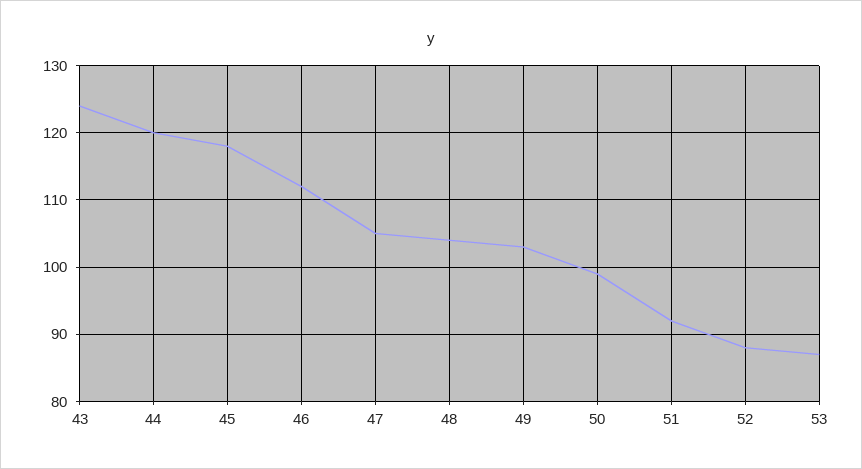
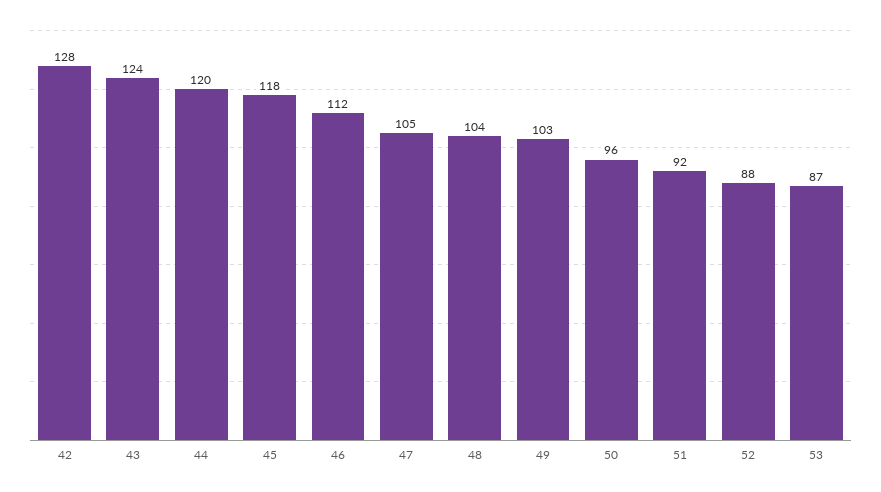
50: 99 -> 96
42: none -> 128

